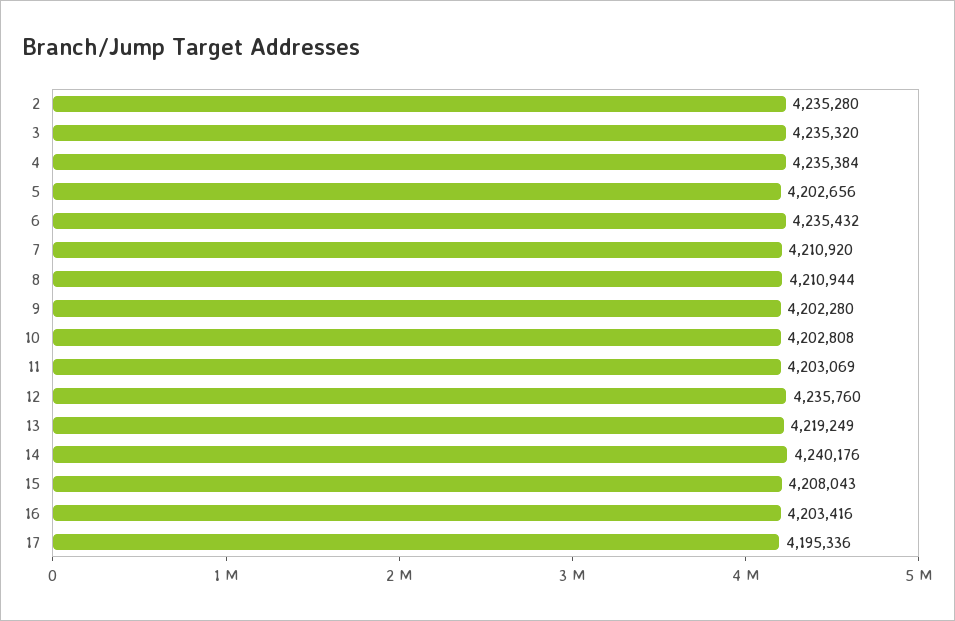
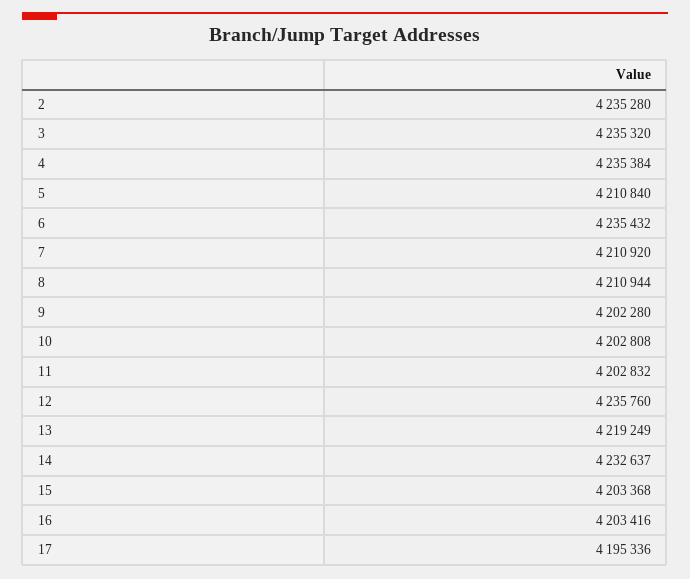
5: 4202656 -> 4210840
11: 4203069 -> 4202832
14: 4240176 -> 4232637
15: 4208043 -> 4203368

